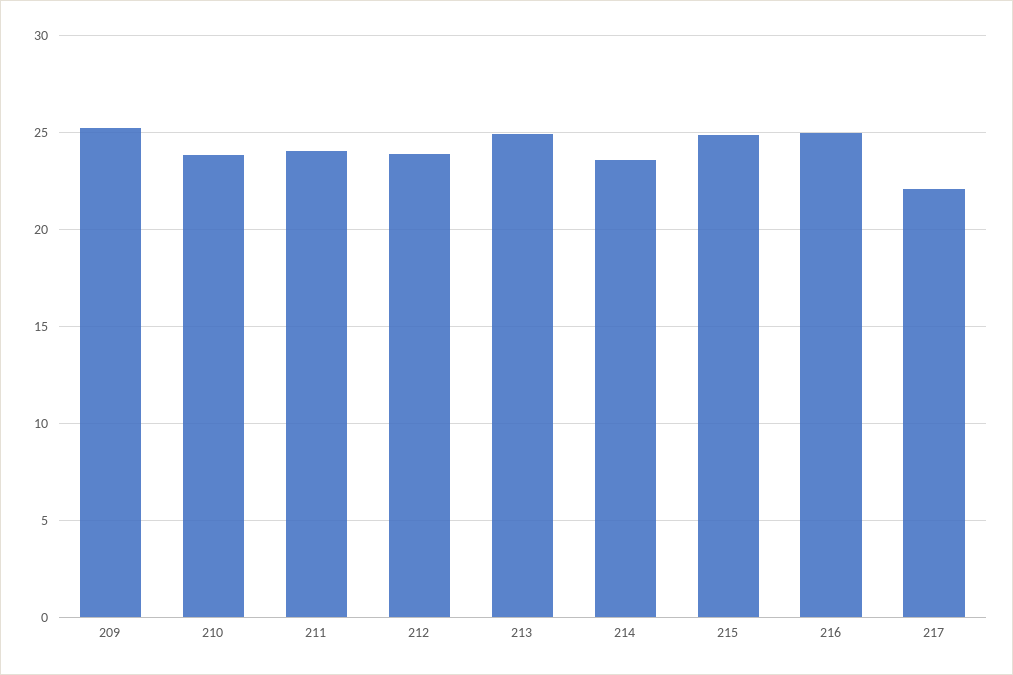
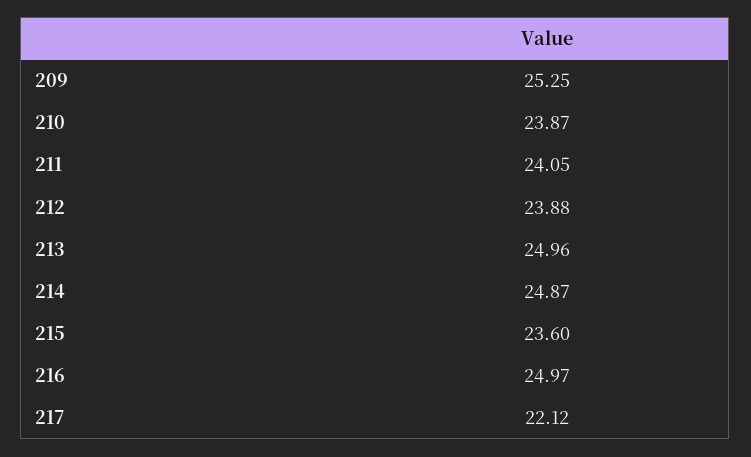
214: 23.5 -> 24.87
215: 25 -> 23.6

